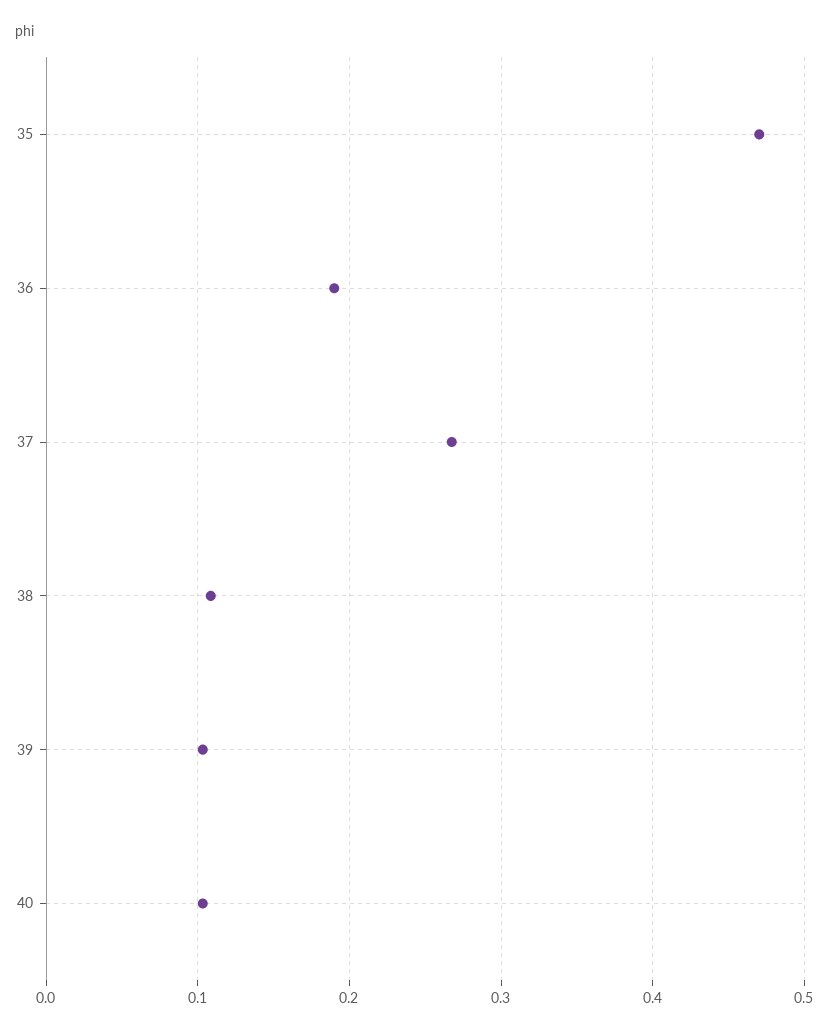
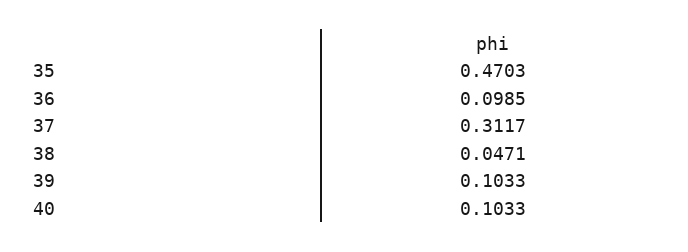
36: 0.19 -> 0.0985
37: 0.27 -> 0.3117
38: 0.11 -> 0.0471

